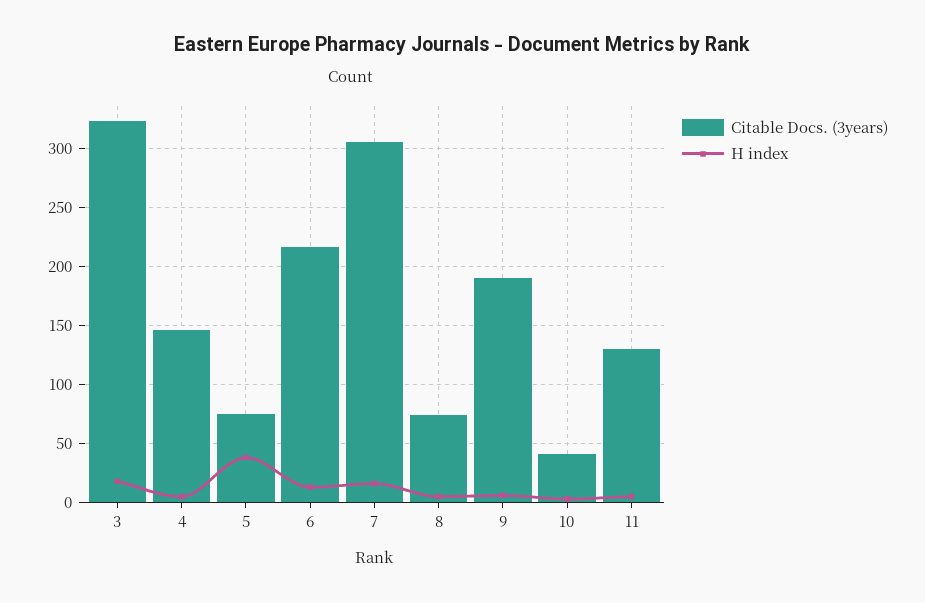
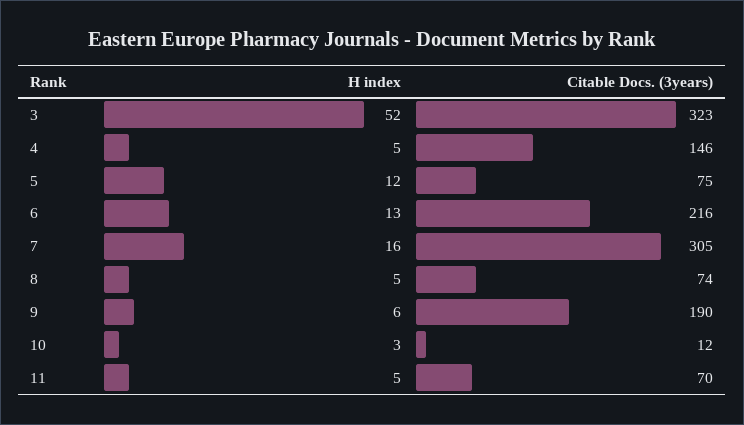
H index, 3: 20 -> 52
H index, 5: 40 -> 12
Citable Docs. (3years), 10: 40 -> 12
Citable Docs. (3years), 11: 130 -> 70

